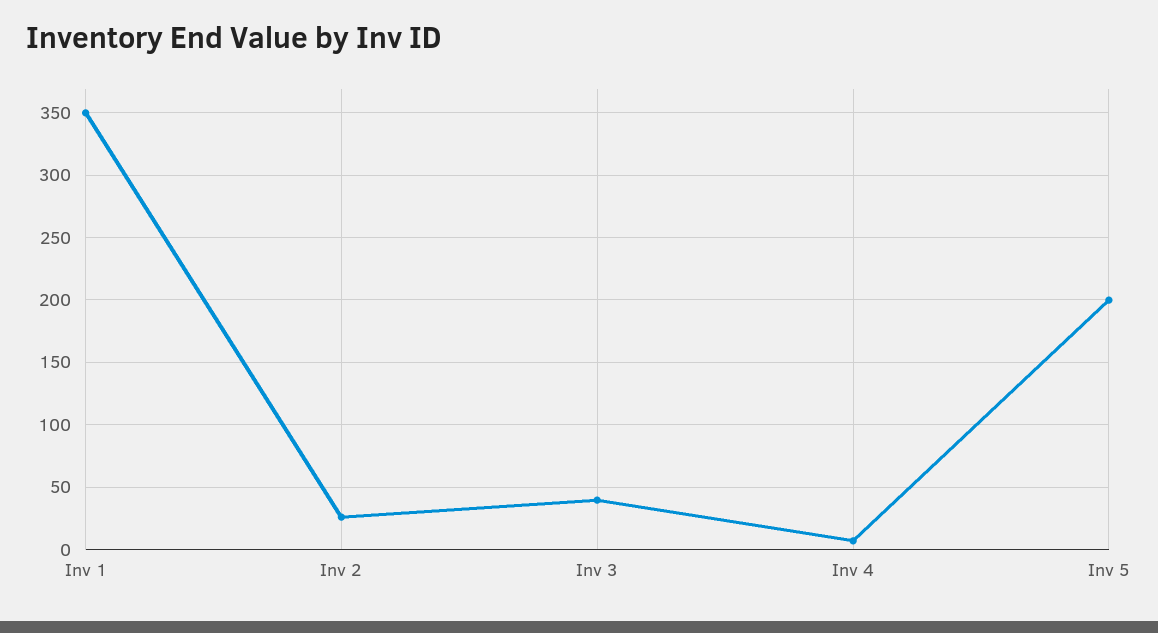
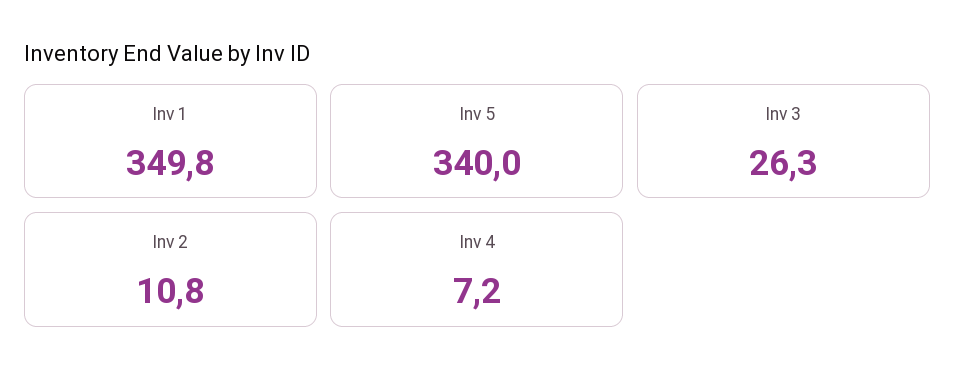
Inv 2: 25 -> 10.8
Inv 3: 40 -> 26.3
Inv 5: 200 -> 340

